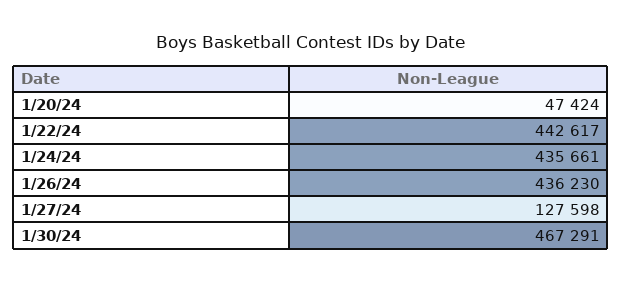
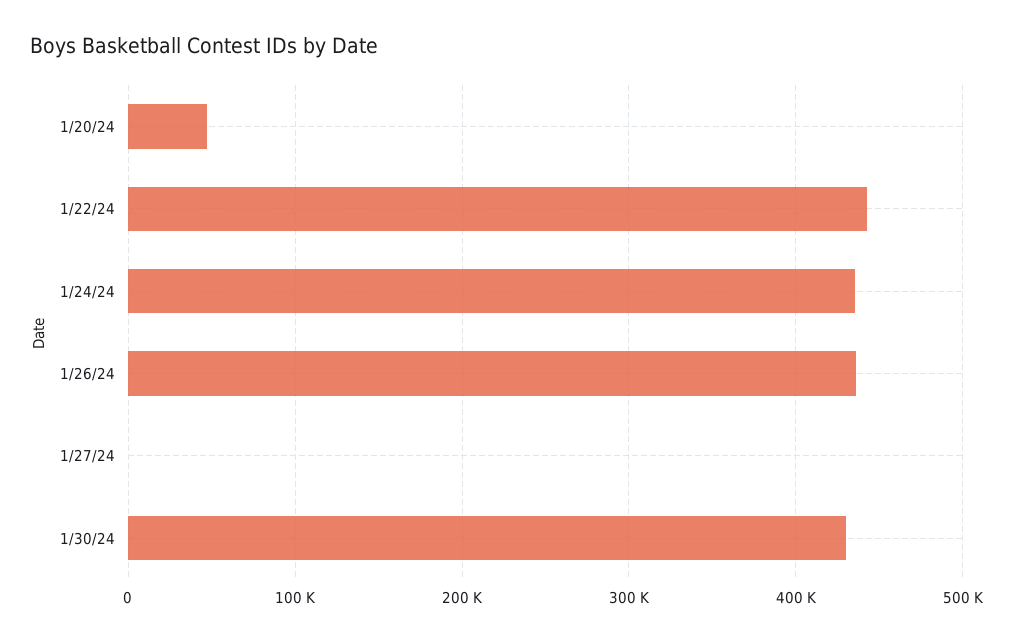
1/27/24: 127598 -> 0
1/30/24: 467291 -> 430000

